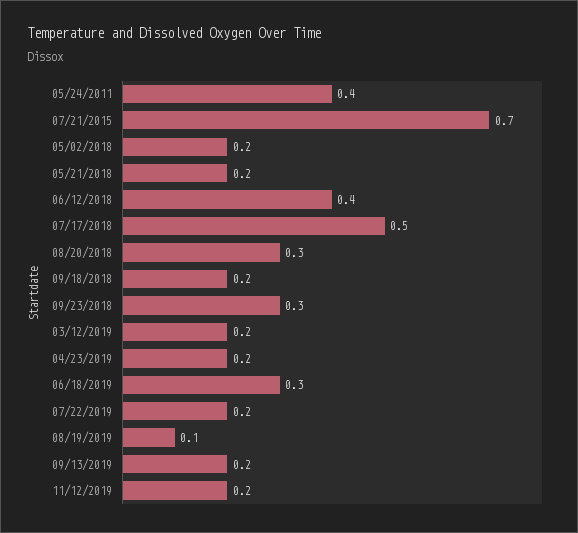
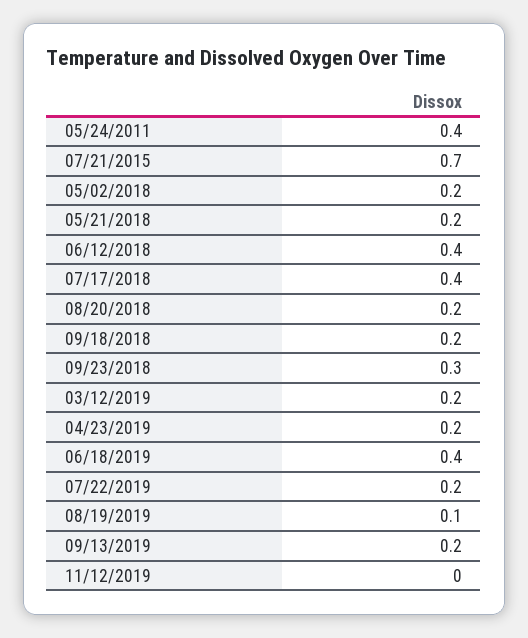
07/17/2018: 0.5 -> 0.4
08/20/2018: 0.3 -> 0.2
06/18/2019: 0.3 -> 0.4
11/12/2019: 0.2 -> 0

